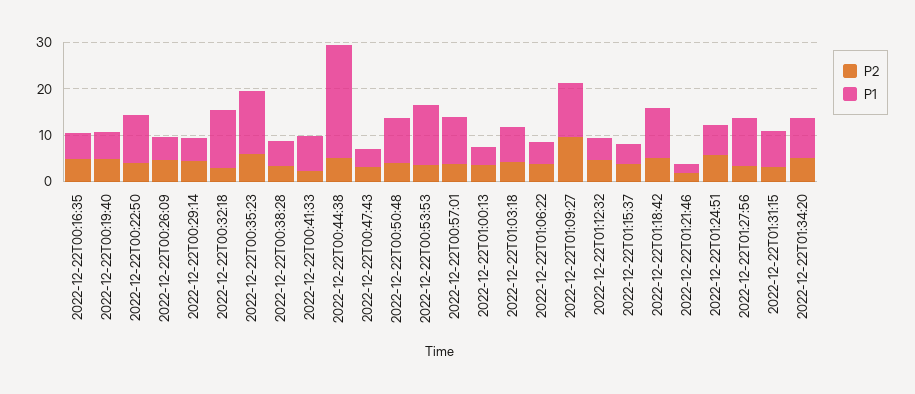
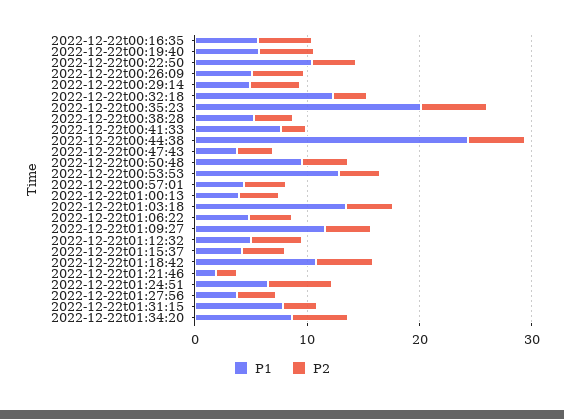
P1, 2022-12-22T00:35:23: 14 -> 20
P1, 2022-12-22T00:57:01: 10 -> 4
P1, 2022-12-22T01:03:18: 8 -> 14
P2, 2022-12-22T01:09:27: 10 -> 4
P1, 2022-12-22T01:27:56: 10 -> 4

